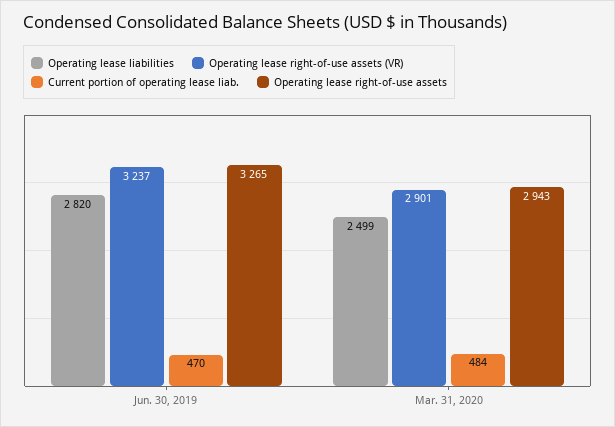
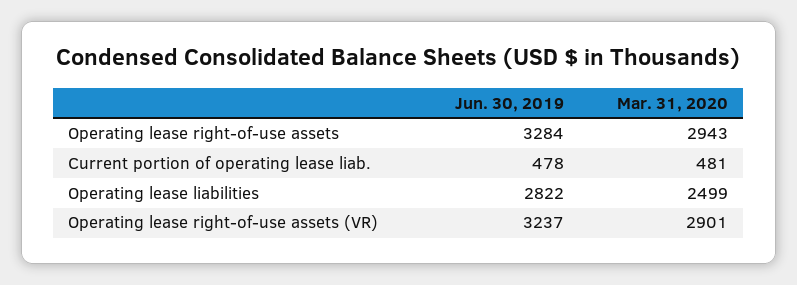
Operating lease liabilities, Jun. 30, 2019: 2820 -> 2822
Current portion of operating lease liab., Jun. 30, 2019: 470 -> 478
Operating lease right-of-use assets, Jun. 30, 2019: 3265 -> 3284
Current portion of operating lease liab., Mar. 31, 2020: 484 -> 481

